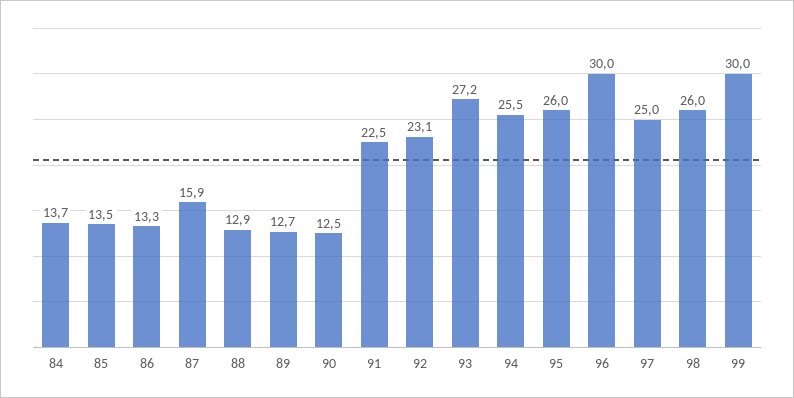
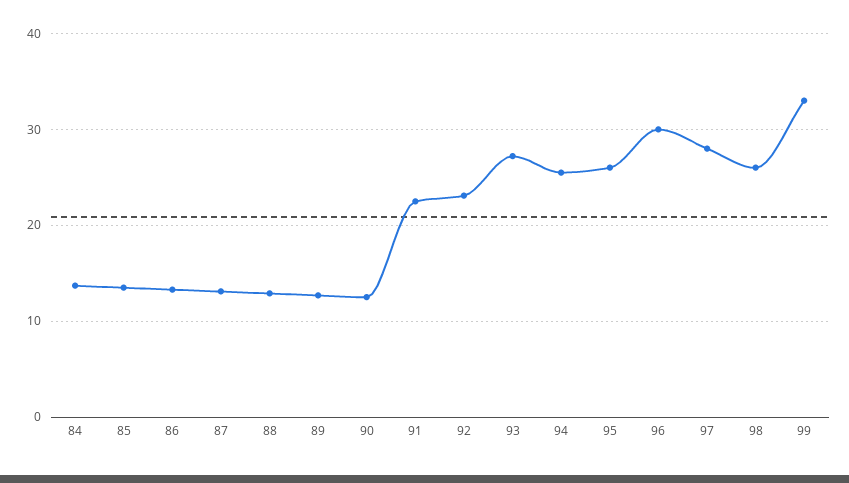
87: 15.9 -> 13
97: 25 -> 28
99: 30 -> 33

